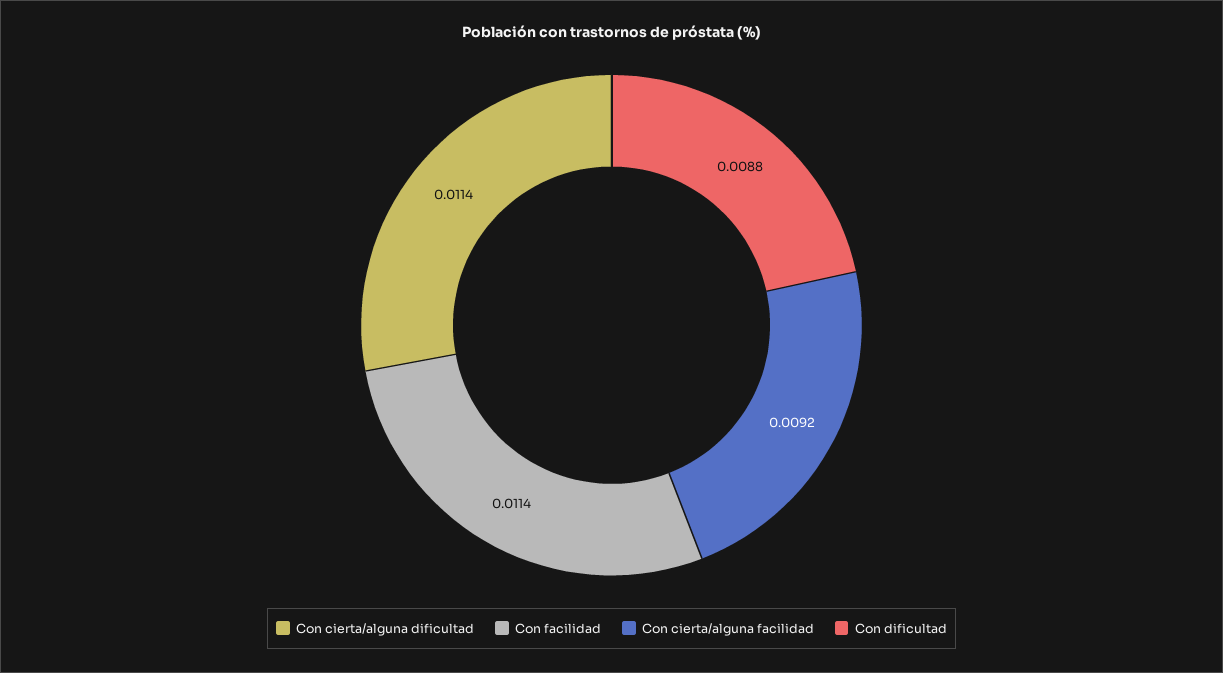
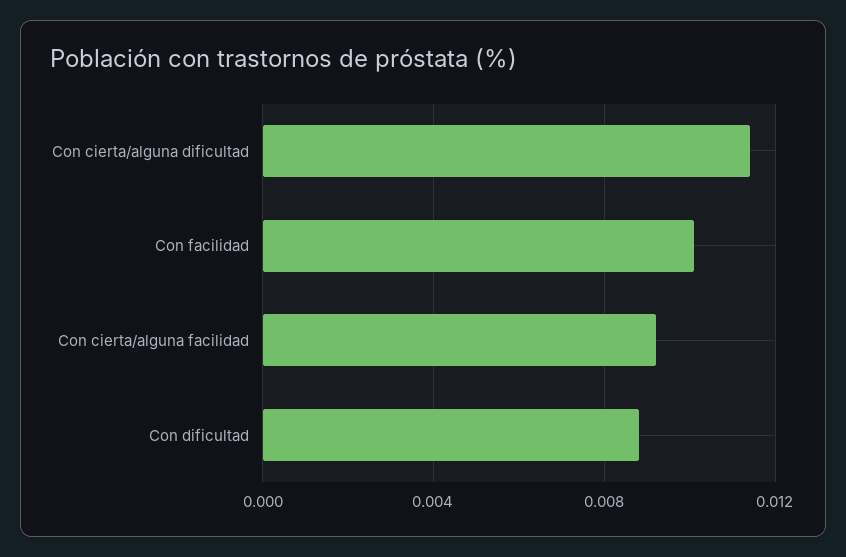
Con facilidad: 0.0114 -> 0.01

